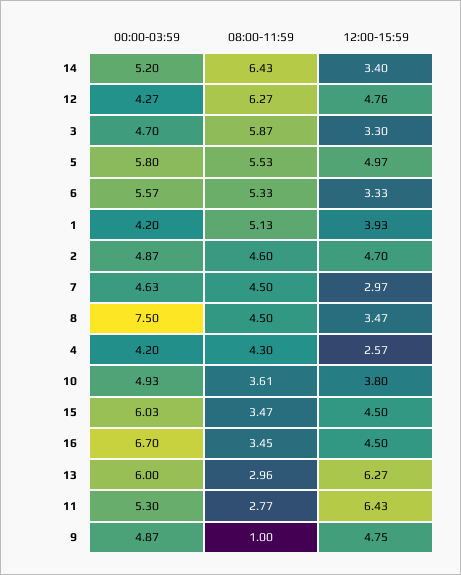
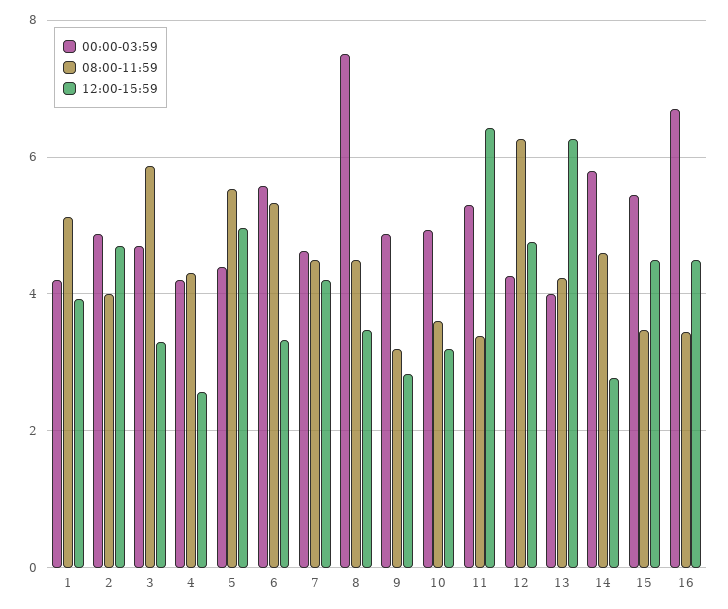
00:00-03:59, 14: 5.2 -> 5.8
08:00-11:59, 14: 6.43 -> 4.6
12:00-15:59, 14: 3.4 -> 2.8
00:00-03:59, 5: 5.8 -> 4.4
08:00-11:59, 2: 4.6 -> 4
12:00-15:59, 7: 2.97 -> 4.2
12:00-15:59, 10: 3.8 -> 3.2
00:00-03:59, 15: 6.03 -> 5.4
00:00-03:59, 13: 6 -> 4
08:00-11:59, 13: 2.96 -> 4.2
08:00-11:59, 11: 2.77 -> 3.4
08:00-11:59, 9: 1 -> 3.2
12:00-15:59, 9: 4.75 -> 2.8

